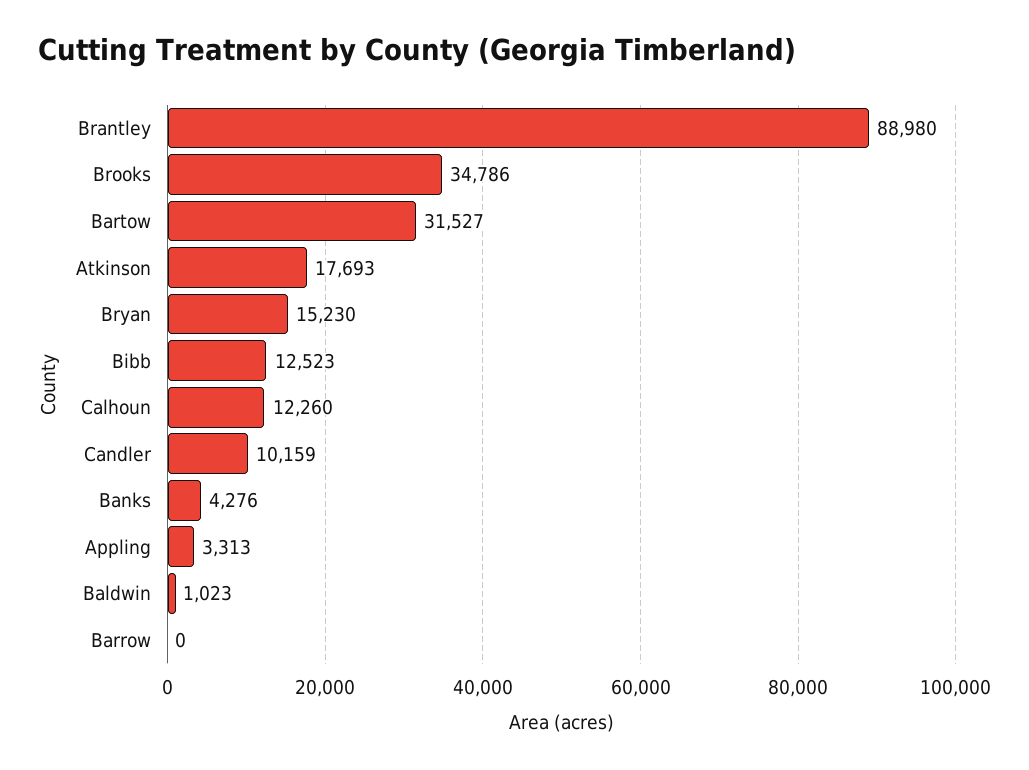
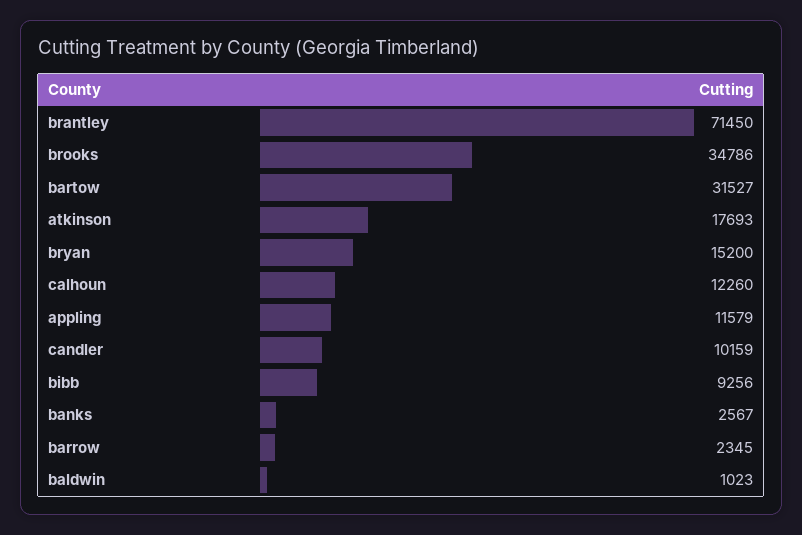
Brantley: 88980 -> 71450
Bryan: 15230 -> 15200
Bibb: 12523 -> 9256
Banks: 4276 -> 2567
Appling: 3313 -> 11579
Barrow: 0 -> 2345

